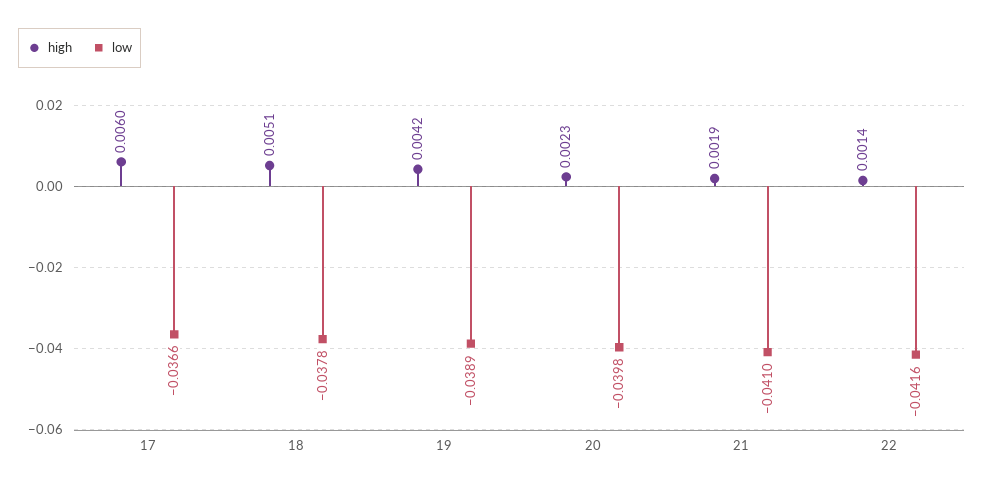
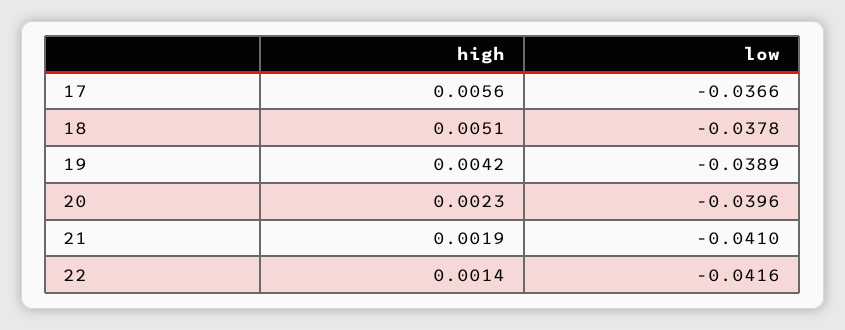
high, 17: 0.006 -> 0.0056
low, 20: -0.0398 -> -0.0396

